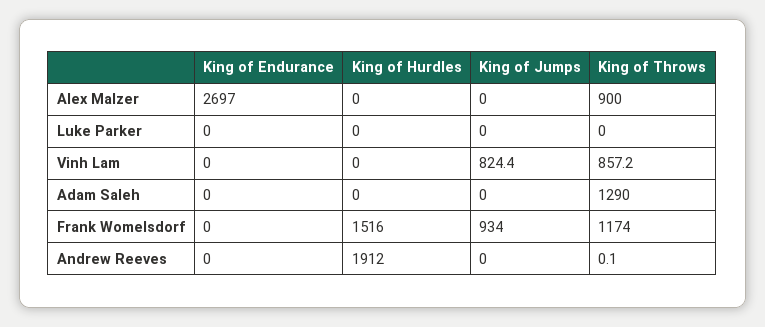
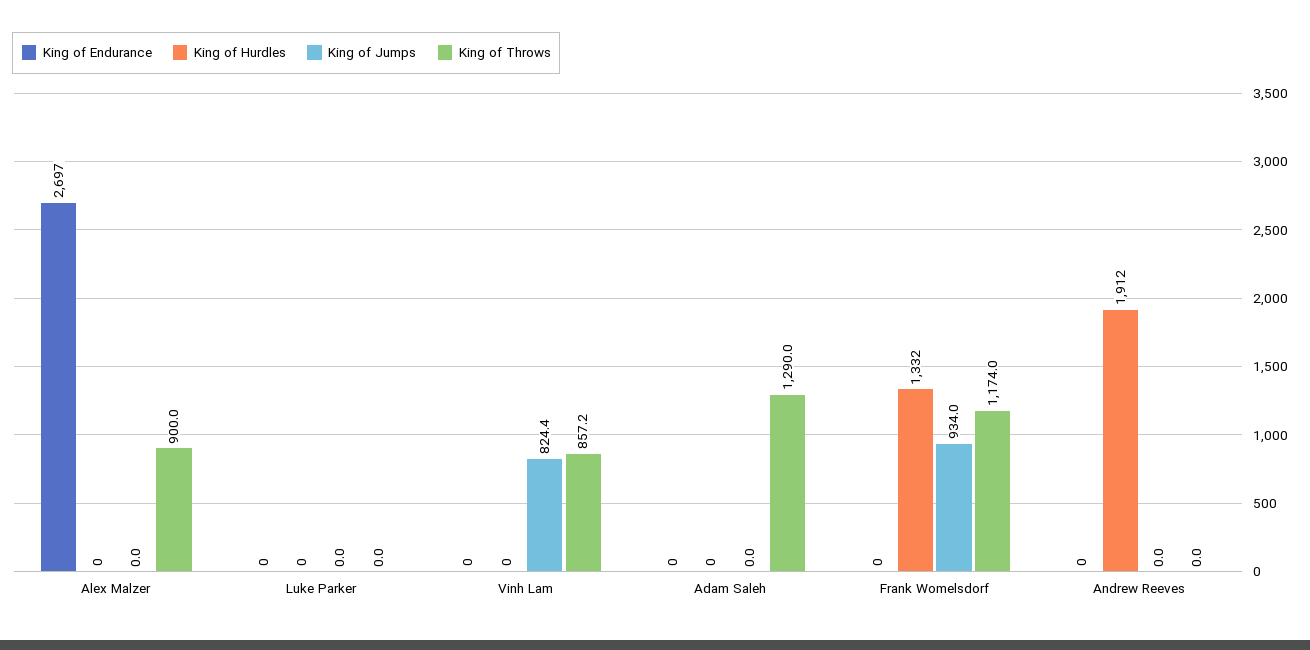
King of Hurdles, Frank Womelsdorf: 1516 -> 1332
King of Throws, Andrew Reeves: 0.1 -> 0

